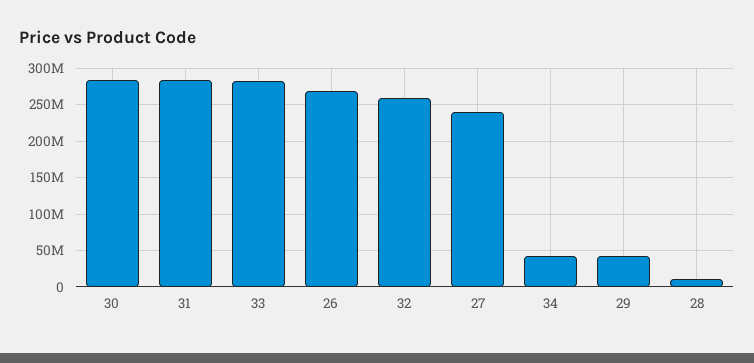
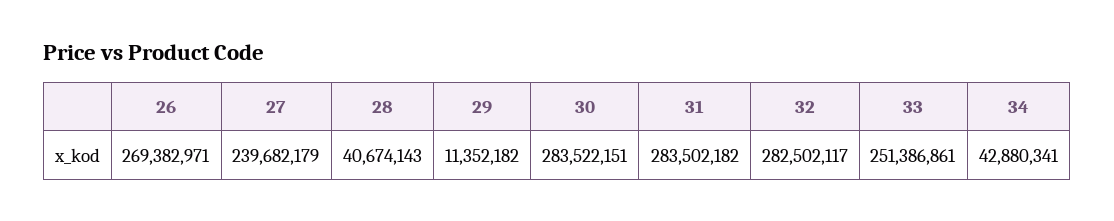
33: 280000000 -> 251386861
32: 260000000 -> 282502117
29: 40000000 -> 11352182
28: 10000000 -> 40674143

